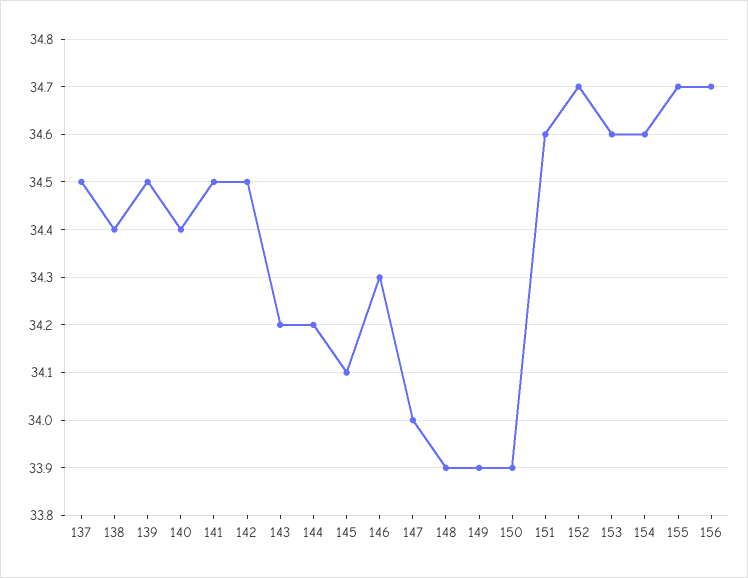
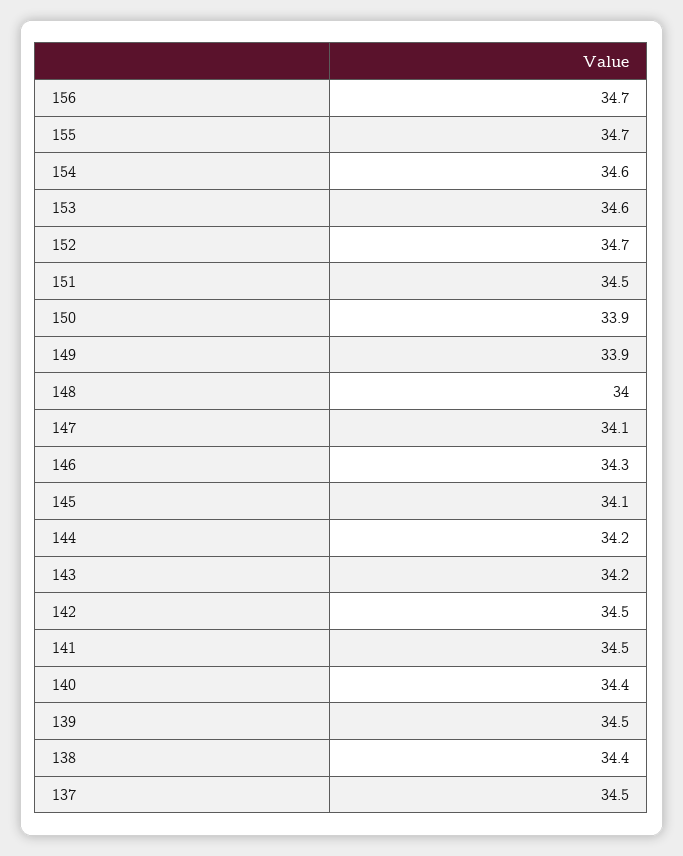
147: 34 -> 34.1
148: 33.9 -> 34
151: 34.6 -> 34.5

